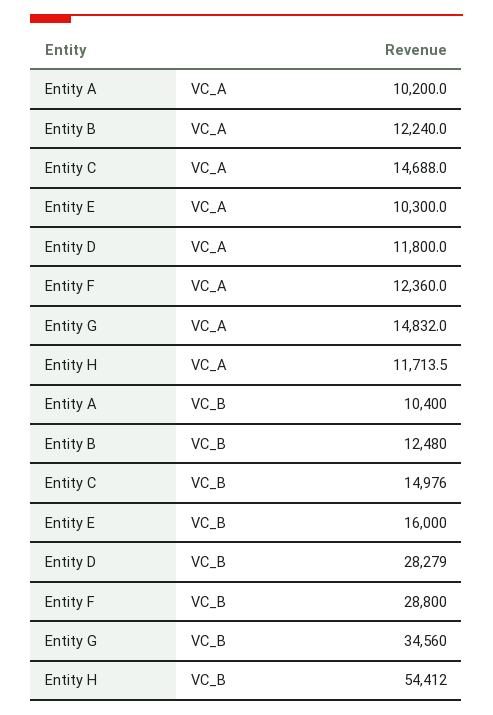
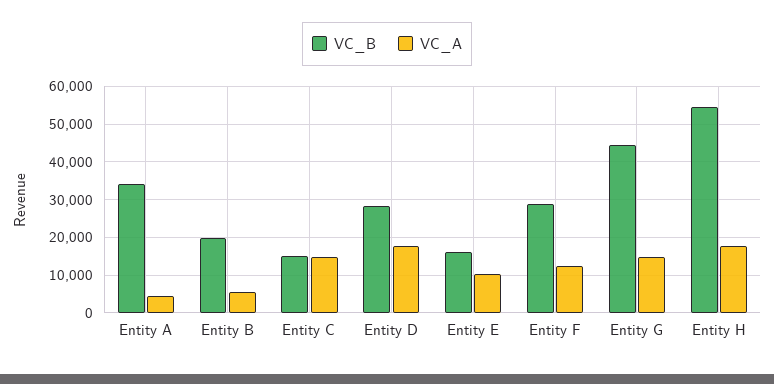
VC_A, Entity A: 10200 -> 4000
VC_A, Entity B: 12240 -> 6000
VC_A, Entity D: 11800 -> 18000
VC_A, Entity H: 11713.5 -> 18000
VC_B, Entity A: 10400 -> 34000
VC_B, Entity B: 12480 -> 20000
VC_B, Entity G: 34560 -> 44000

